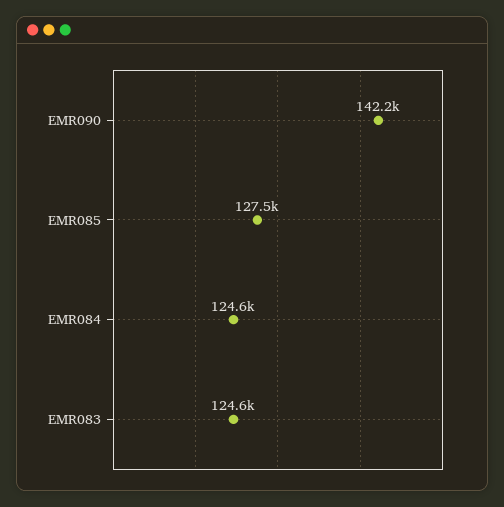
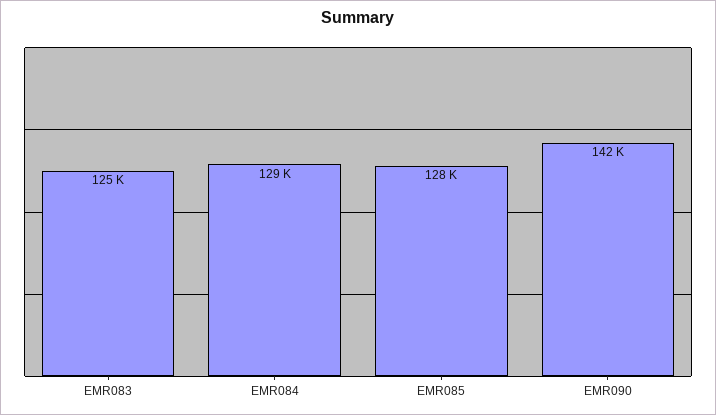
EMR084: 124600 -> 129000

